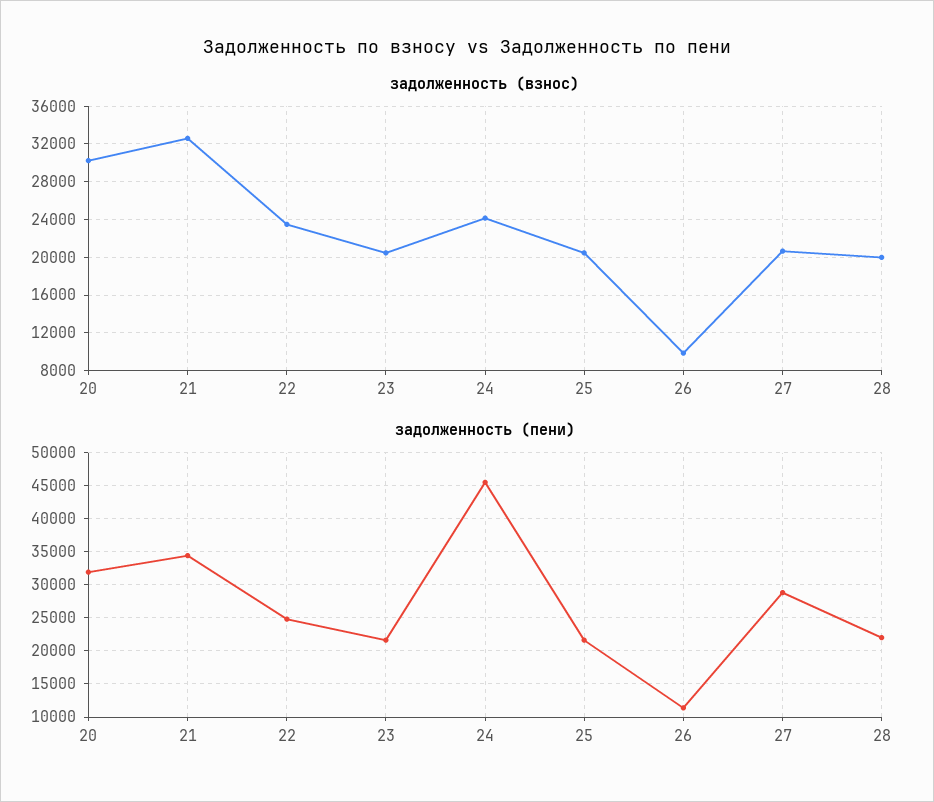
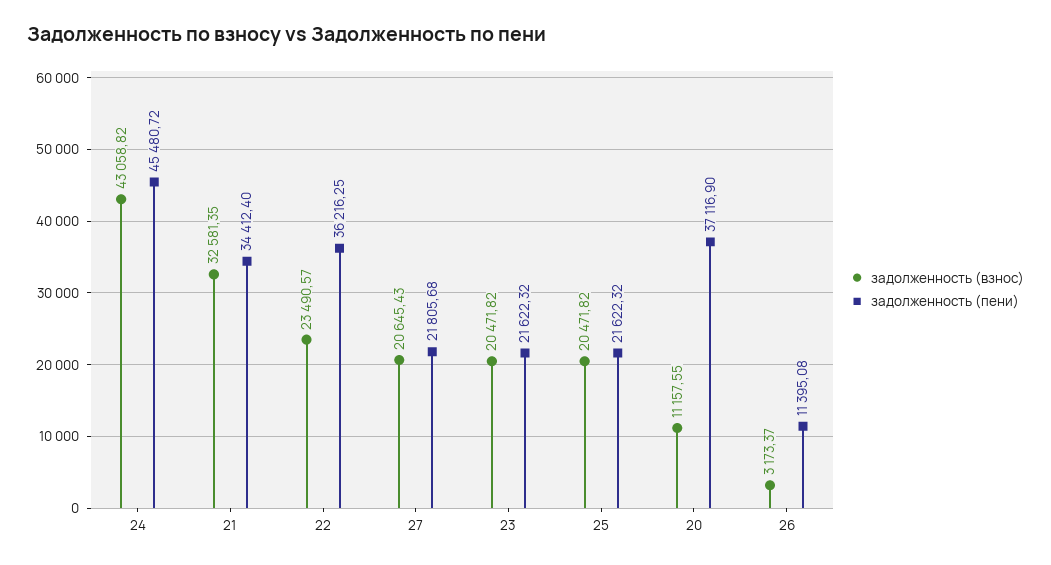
задолженность (взнос), 20: 30000 -> 11157.55
задолженность (взнос), 24: 24000 -> 43058.82
задолженность (взнос), 26: 10000 -> 3173.37
задолженность (взнос), 28: 20000 -> none
задолженность (пени), 20: 32000 -> 37116.9
задолженность (пени), 22: 25000 -> 36216.25
задолженность (пени), 27: 29000 -> 21805.68
задолженность (пени), 28: 22000 -> none

